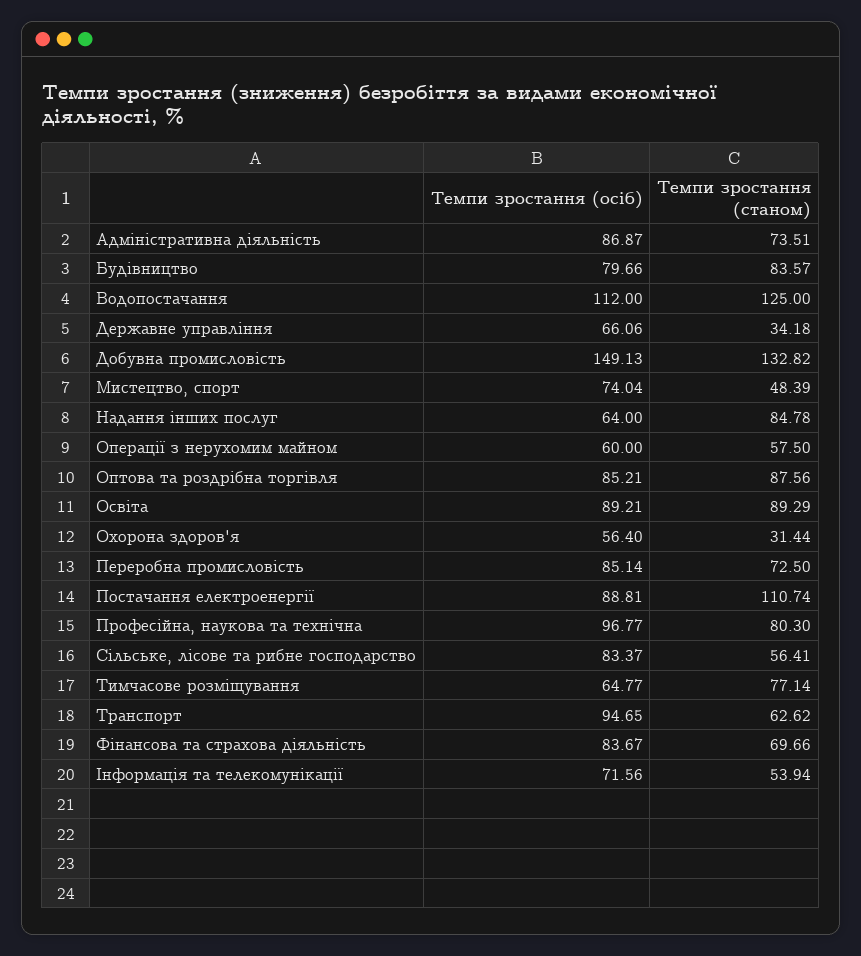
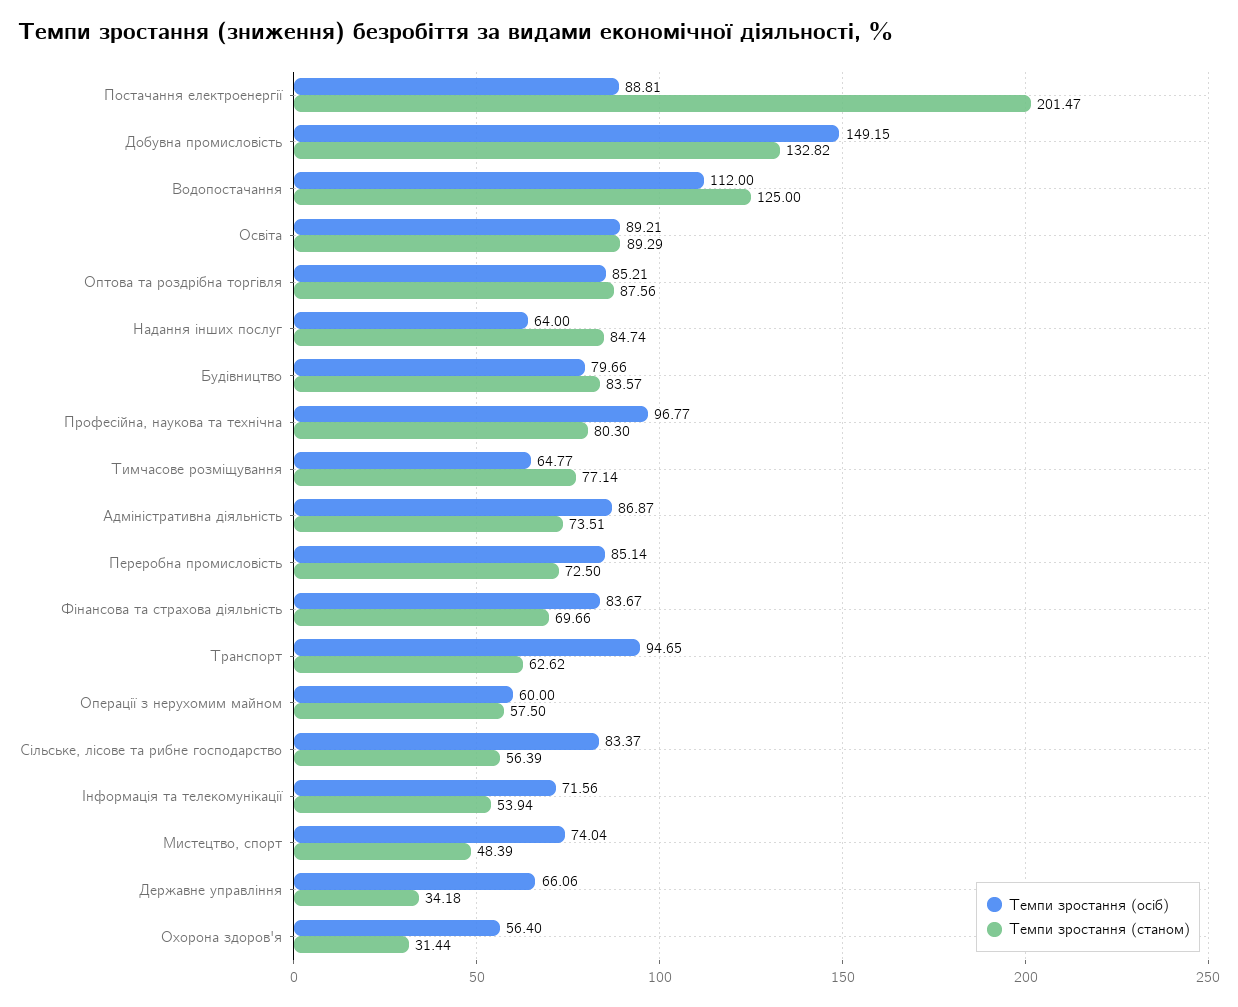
Темпи зростання (осіб), Добувна промисловість: 149.13 -> 149.15
Темпи зростання (станом), Надання інших послуг: 84.78 -> 84.74
Темпи зростання (станом), Постачання електроенергії: 110.74 -> 201.47
Темпи зростання (станом), Сільське, лісове та рибне господарство: 56.41 -> 56.39

